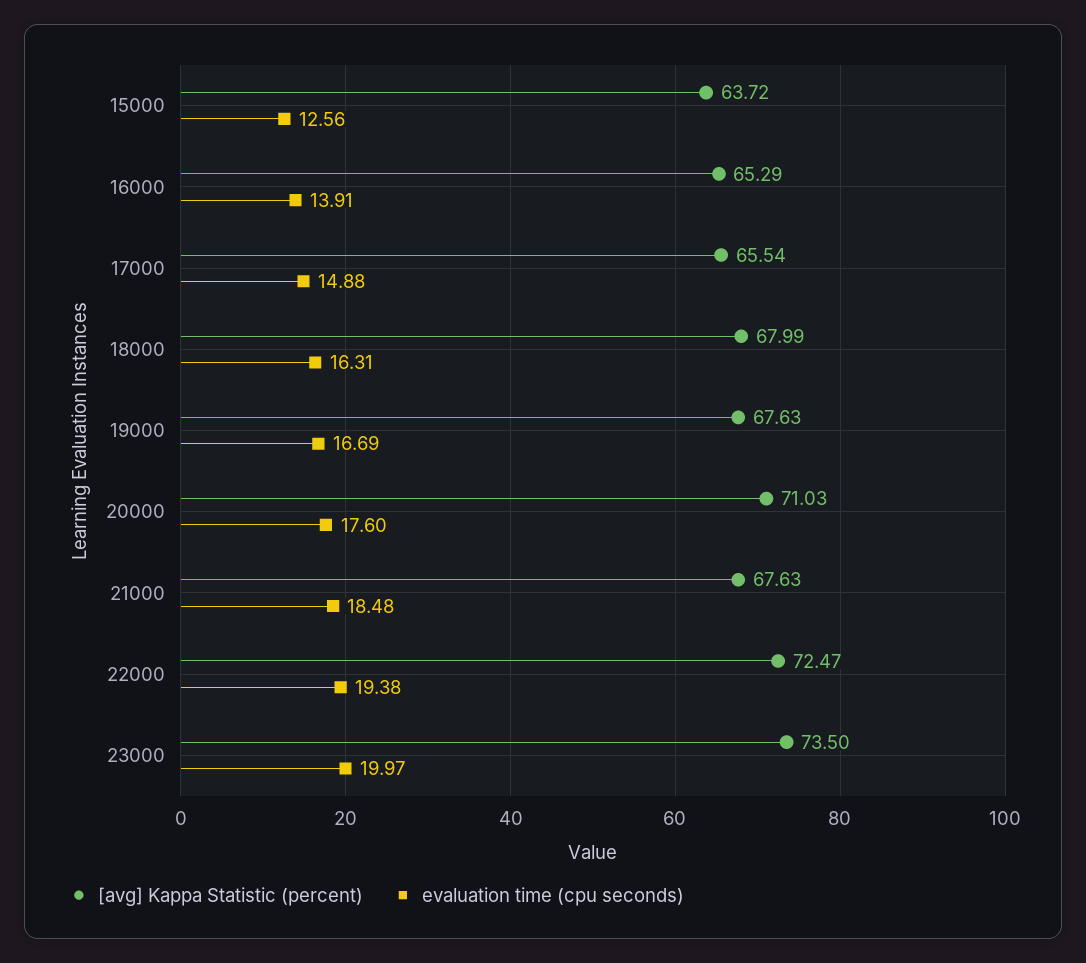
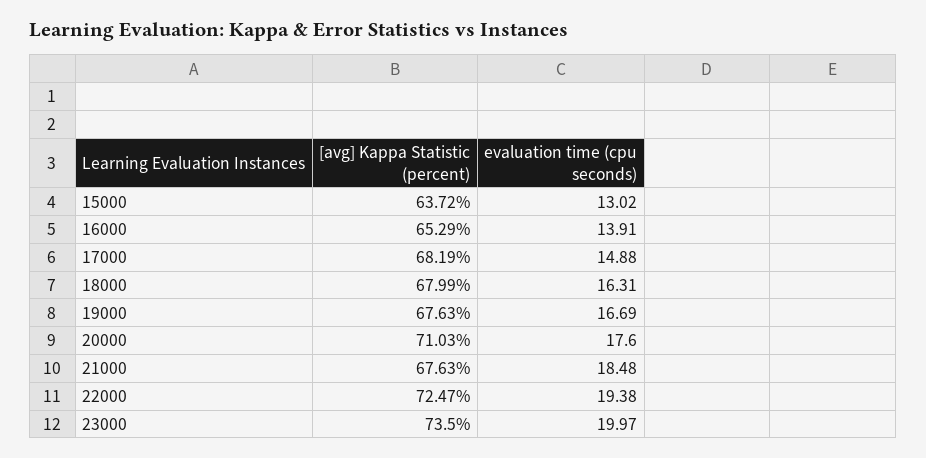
evaluation time (cpu seconds), 15000: 12.56 -> 13.02
[avg] Kappa Statistic (percent), 17000: 65.54 -> 68.19

